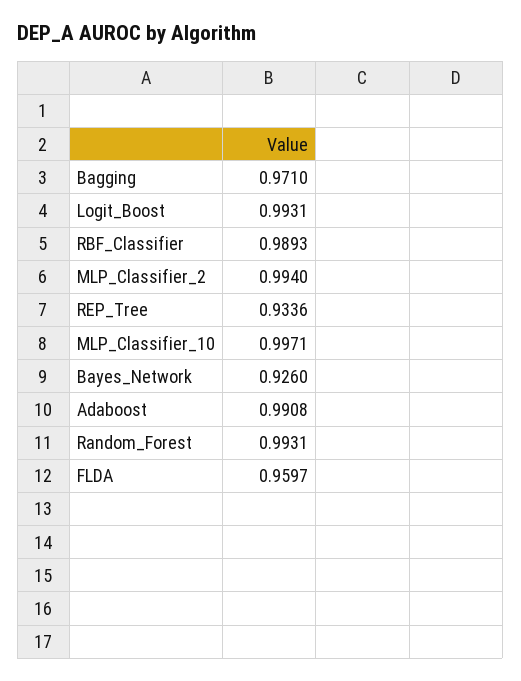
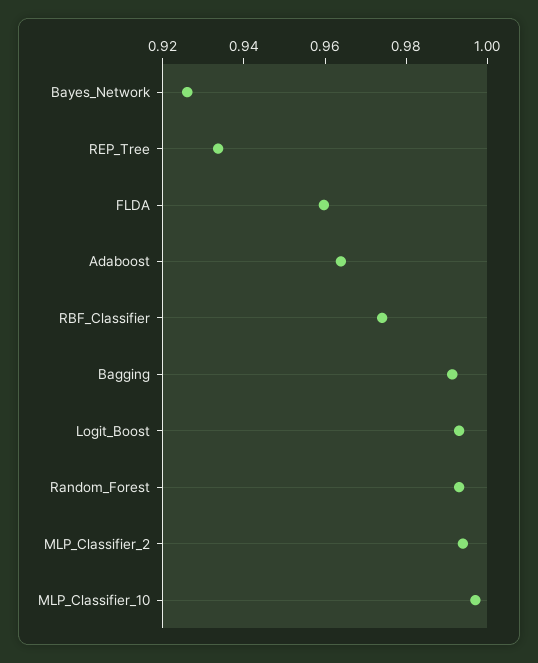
Bagging: 0.971 -> 0.99
RBF_Classifier: 0.9893 -> 0.975
Adaboost: 0.9908 -> 0.965

